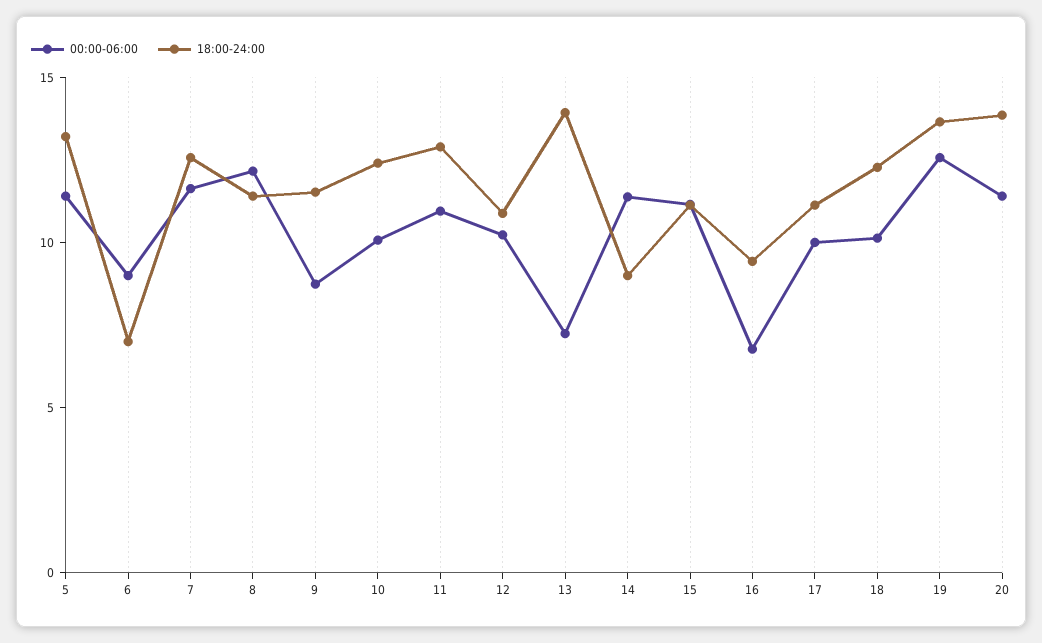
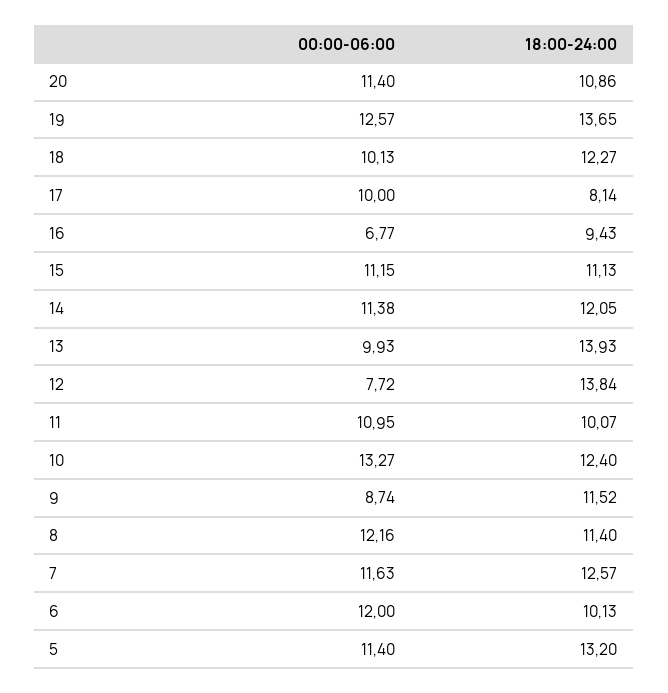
00:00-06:00, 6: 9 -> 12
18:00-24:00, 6: 7 -> 10.13
00:00-06:00, 10: 10 -> 13.27
18:00-24:00, 11: 13 -> 10.07
00:00-06:00, 12: 10 -> 7.72
18:00-24:00, 12: 11 -> 13.84
00:00-06:00, 13: 7 -> 9.93
18:00-24:00, 14: 9 -> 12.05
18:00-24:00, 17: 11 -> 8.14
18:00-24:00, 20: 14 -> 10.86

